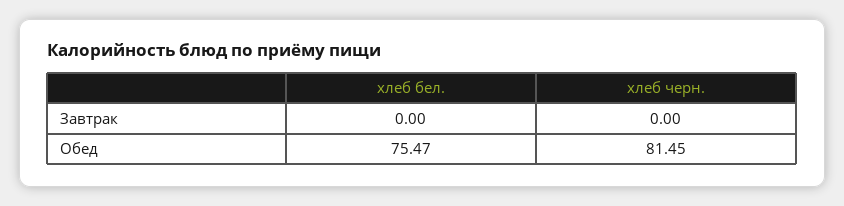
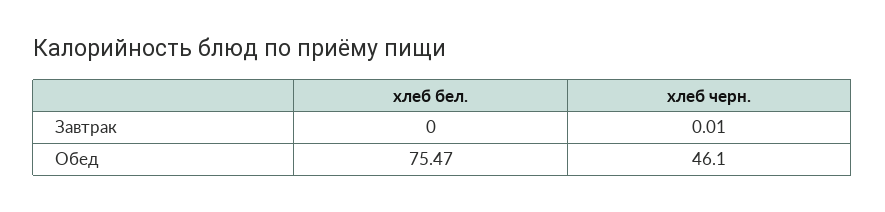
хлеб черн., Завтрак: 0 -> 0.01
хлеб черн., Обед: 81.45 -> 46.1

